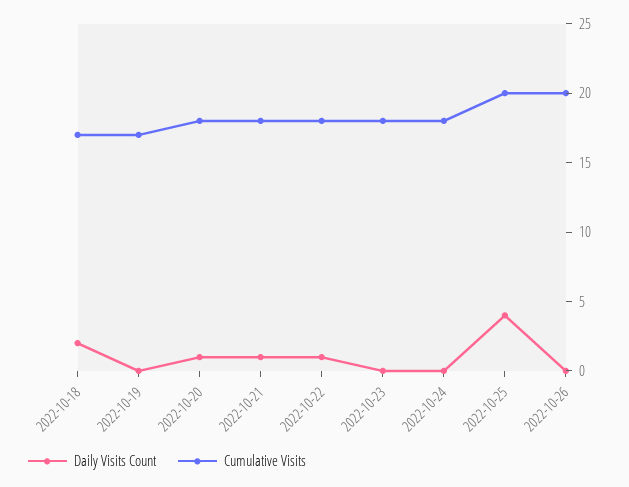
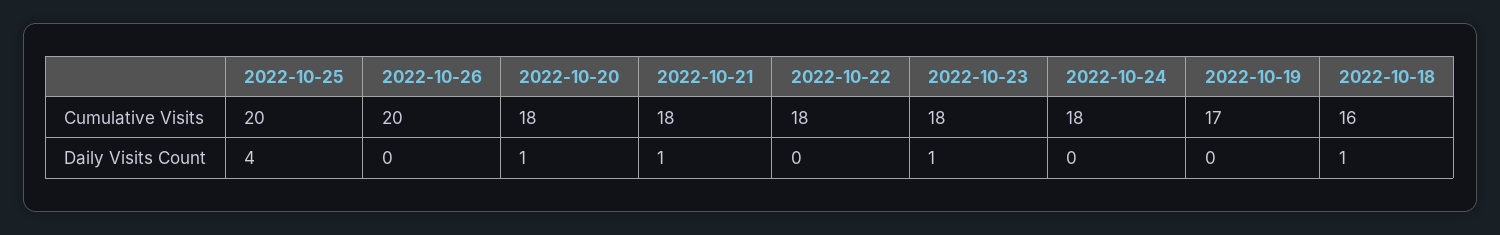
Daily Visits Count, 2022-10-18: 2 -> 1
Cumulative Visits, 2022-10-18: 17 -> 16
Daily Visits Count, 2022-10-22: 1 -> 0
Daily Visits Count, 2022-10-23: 0 -> 1

